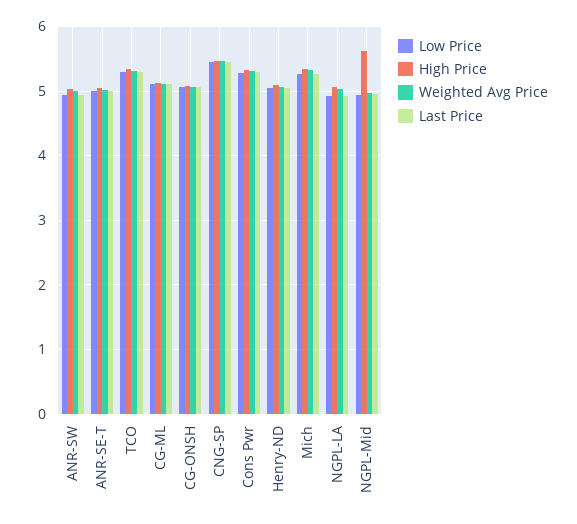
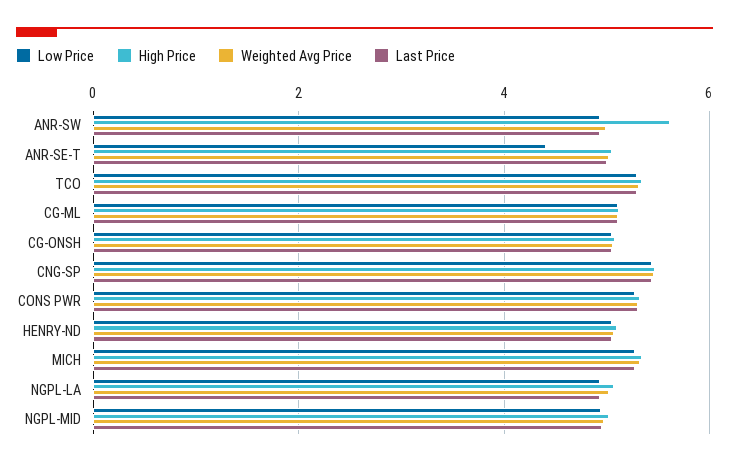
High Price, ANR-SW: 5 -> 5.6
Low Price, ANR-SE-T: 5 -> 4.4
High Price, NGPL-Mid: 5.6 -> 5

